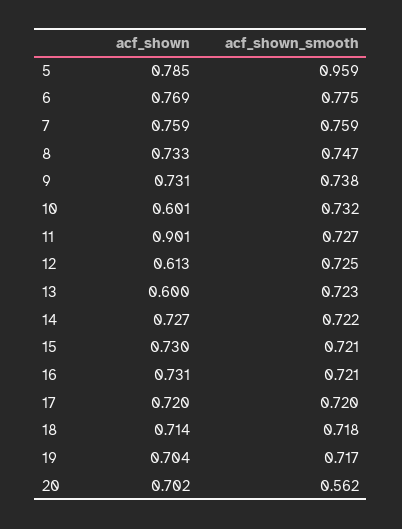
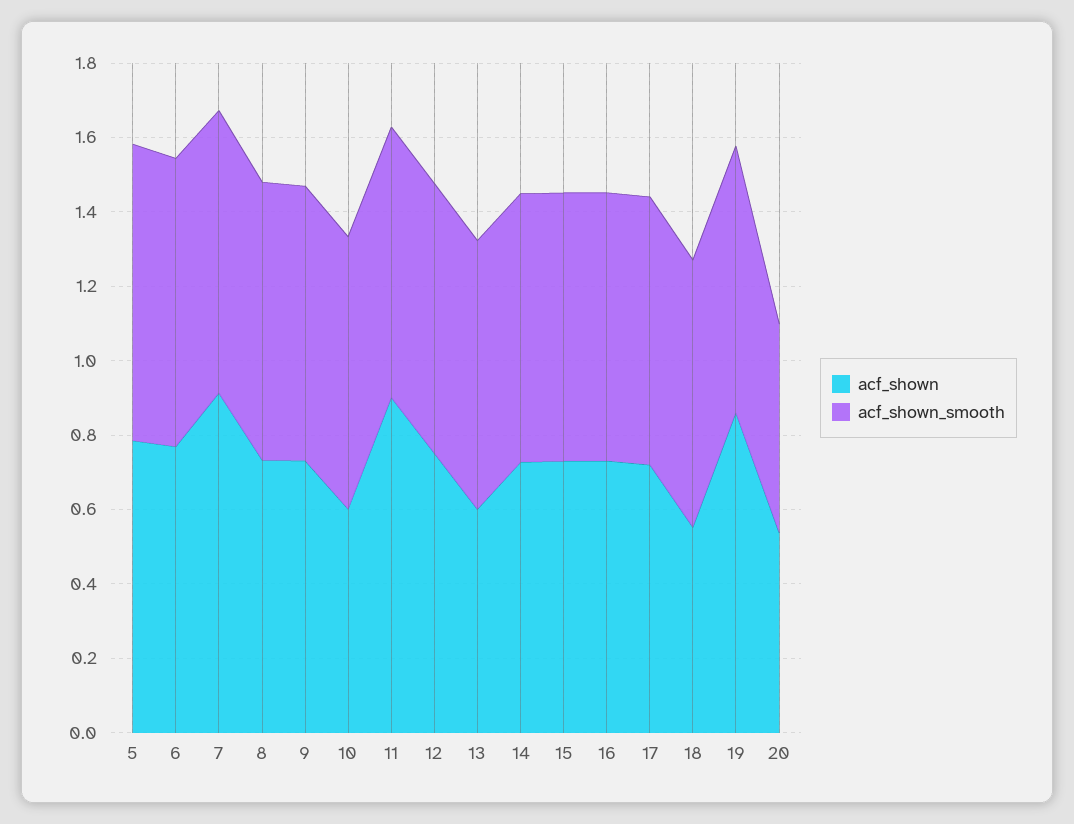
acf_shown_smooth, 5: 0.959 -> 0.8
acf_shown, 7: 0.759 -> 0.9
acf_shown, 12: 0.613 -> 0.75
acf_shown, 18: 0.714 -> 0.55
acf_shown, 19: 0.704 -> 0.85
acf_shown, 20: 0.702 -> 0.55

